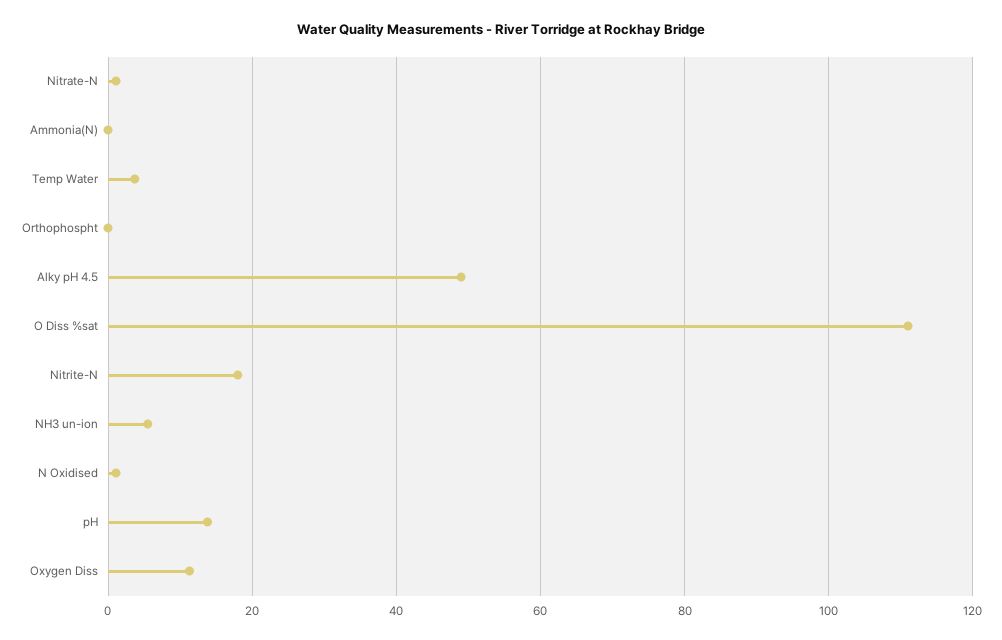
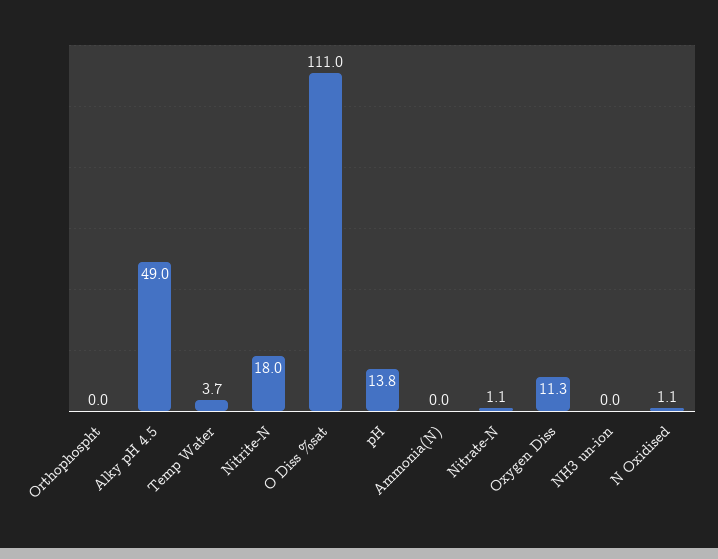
NH3 un-ion: 6 -> 0

